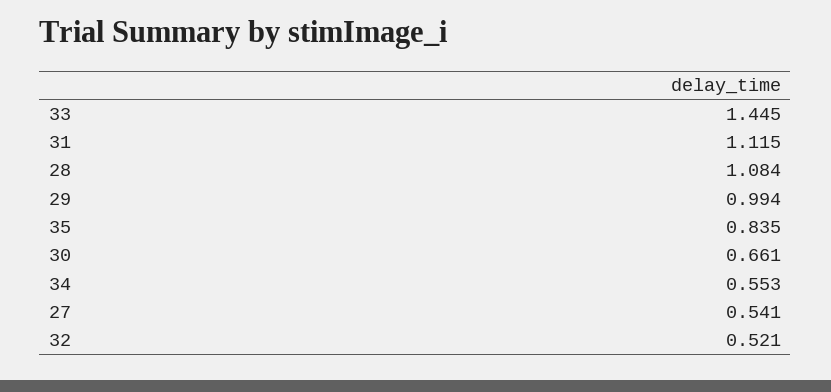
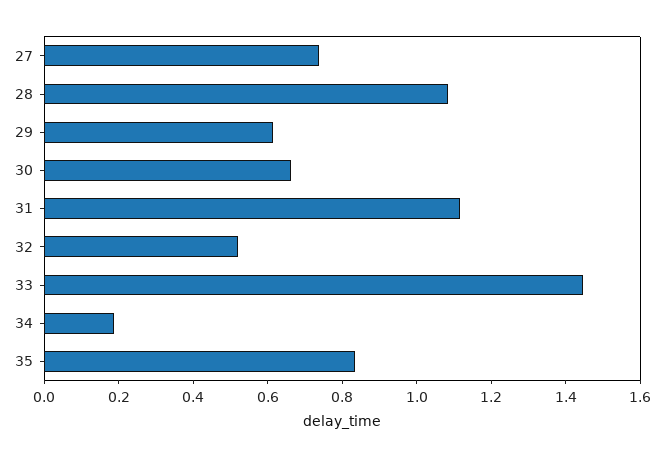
29: 0.994 -> 0.6
34: 0.553 -> 0.2
27: 0.541 -> 0.75

